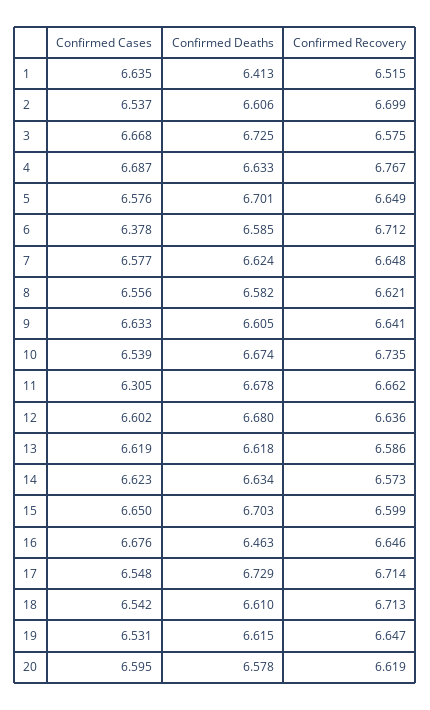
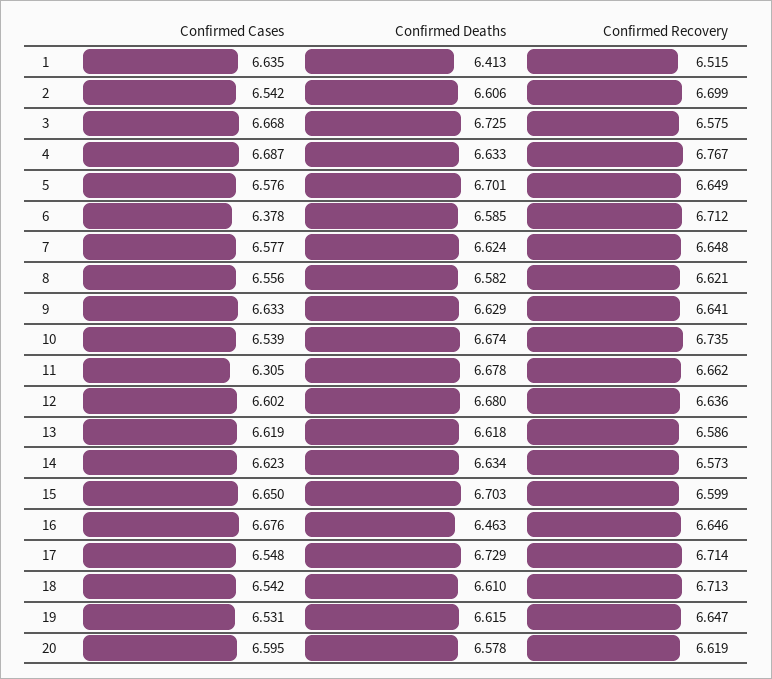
Confirmed Cases, 2: 6.537 -> 6.542
Confirmed Deaths, 9: 6.605 -> 6.629

